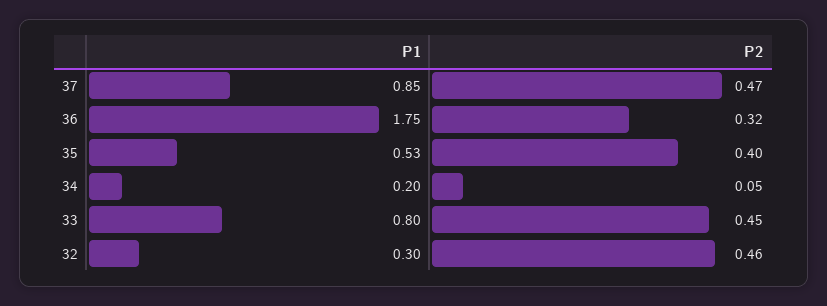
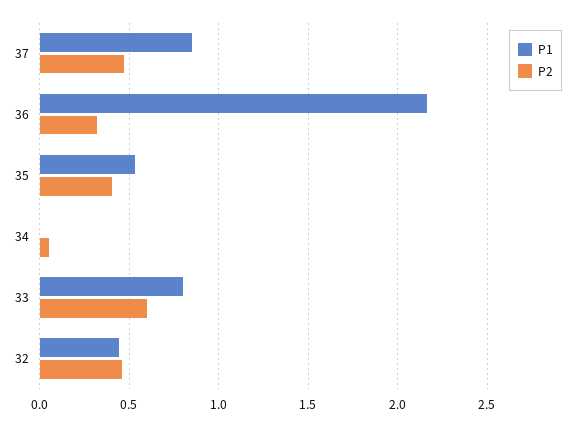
P1, 36: 1.75 -> 2.15
P1, 34: 0.2 -> 0
P2, 33: 0.45 -> 0.6
P1, 32: 0.3 -> 0.45

